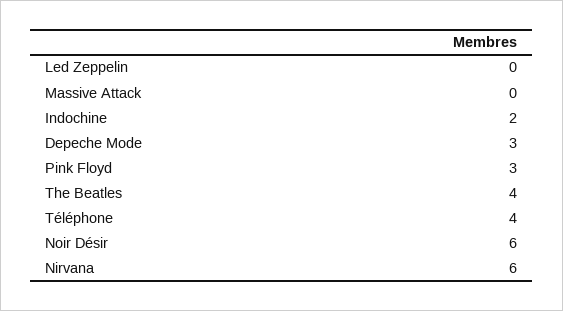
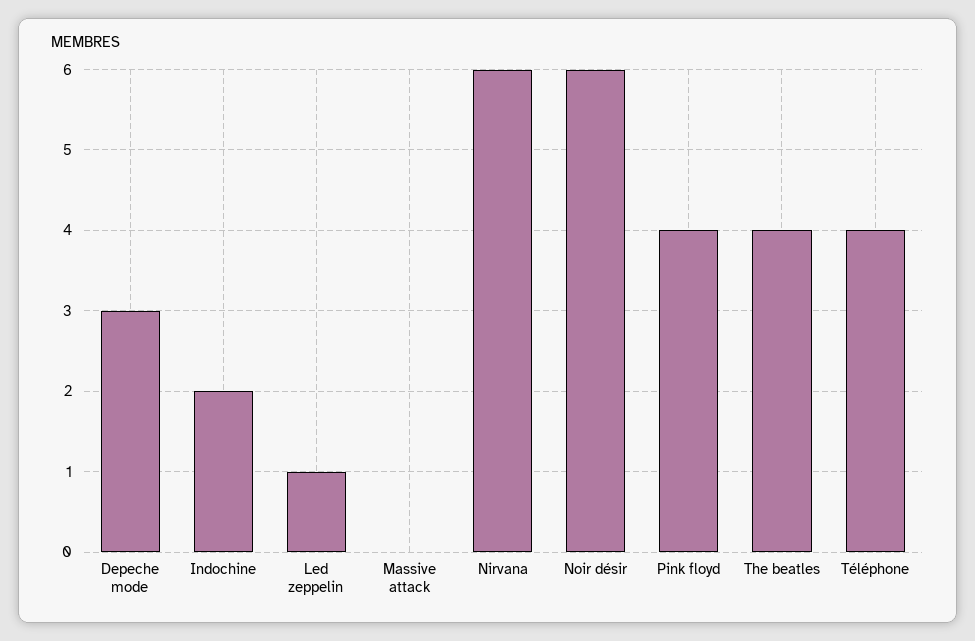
Led Zeppelin: 0 -> 1
Pink Floyd: 3 -> 4

